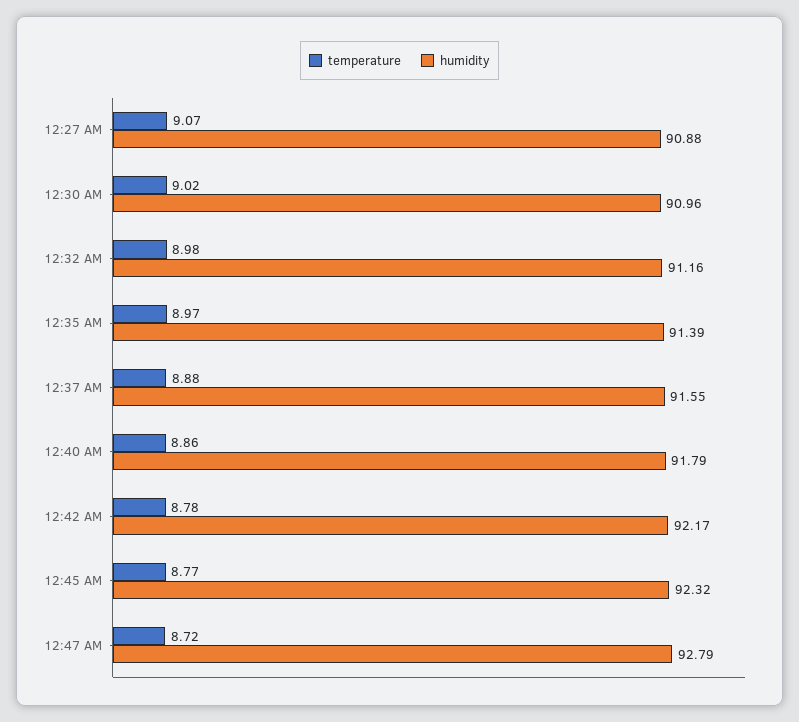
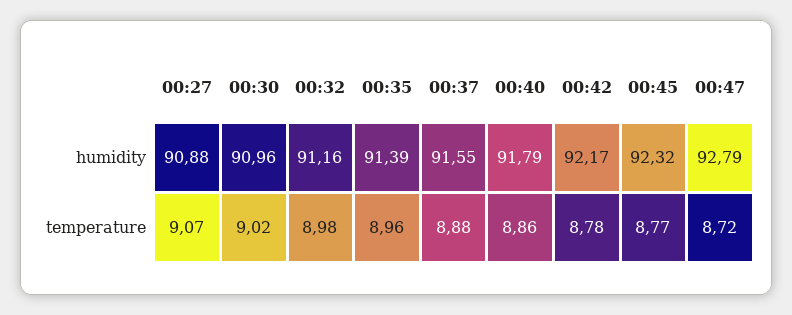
temperature, 12:35 AM: 8.97 -> 8.96

